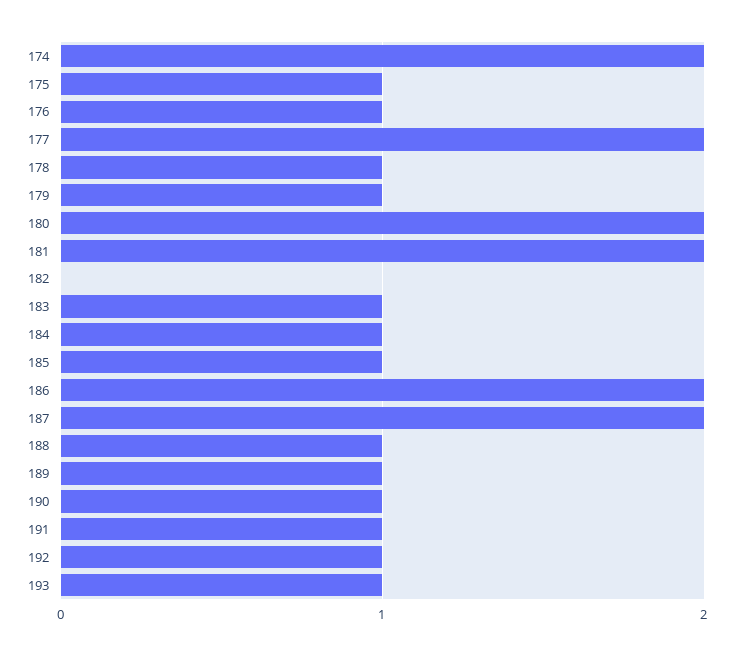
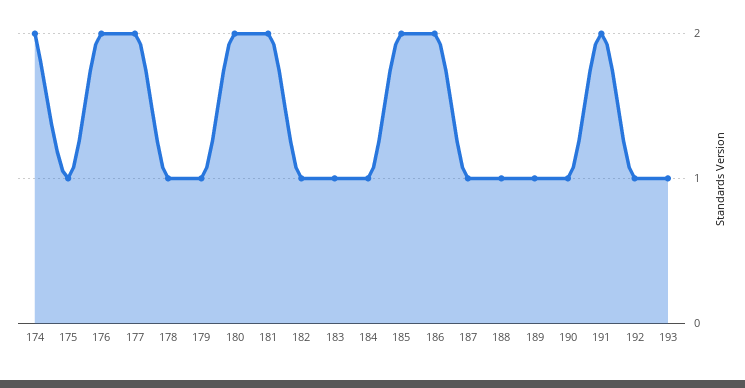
176: 1 -> 2
182: 0 -> 1
185: 1 -> 2
187: 2 -> 1
191: 1 -> 2

